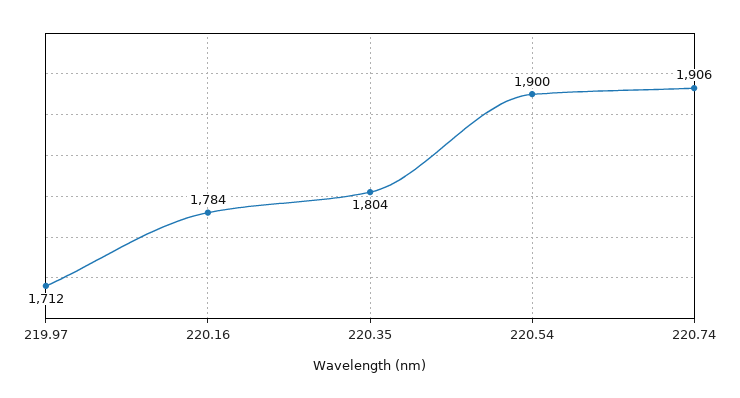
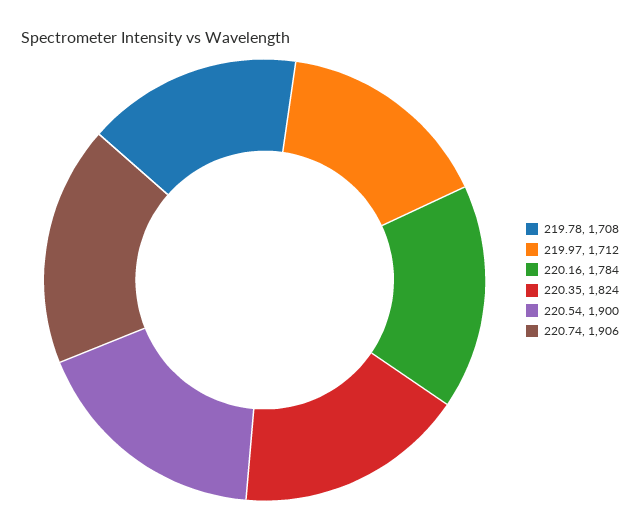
220.35: 1804 -> 1824
219.78: none -> 1708

